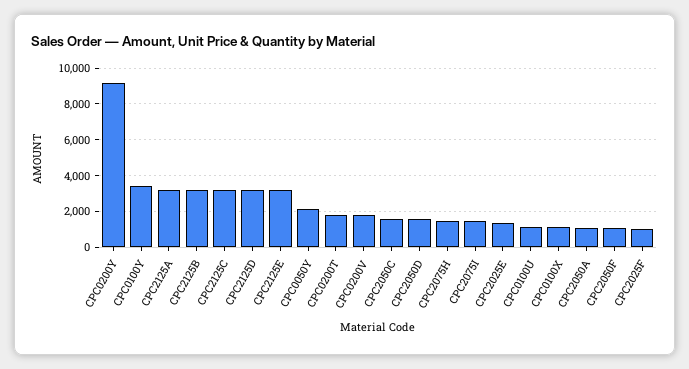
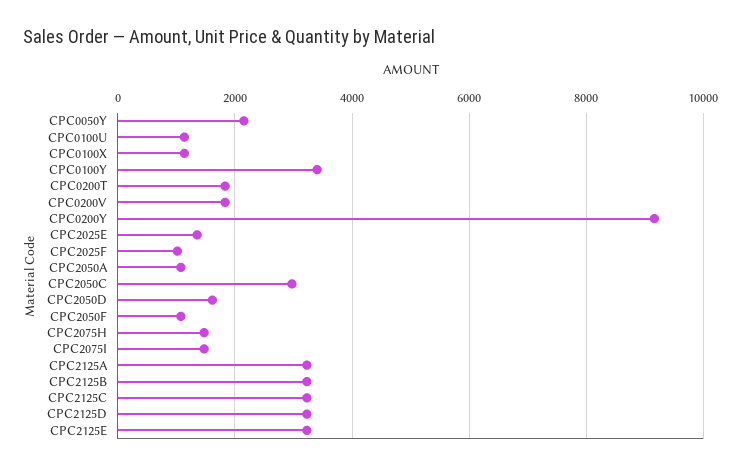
CPC2050C: 1500 -> 3000

